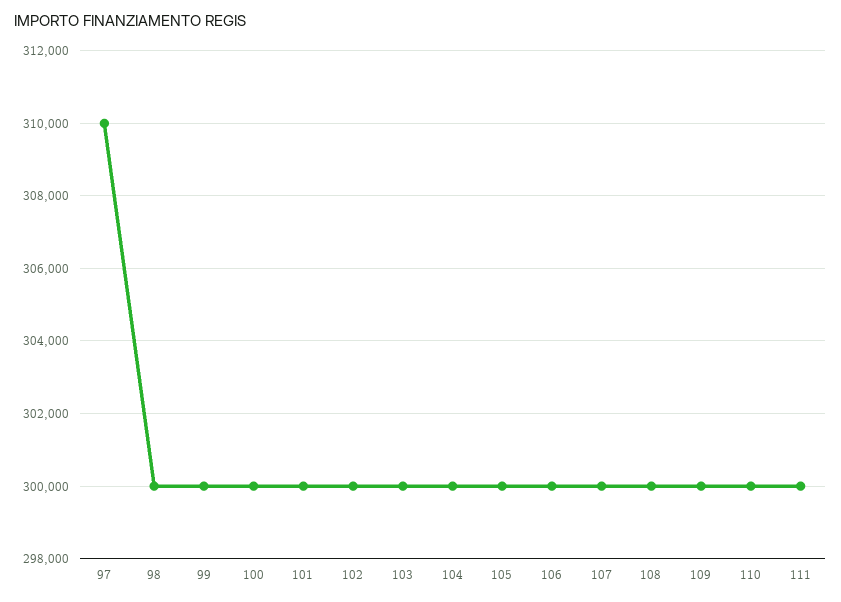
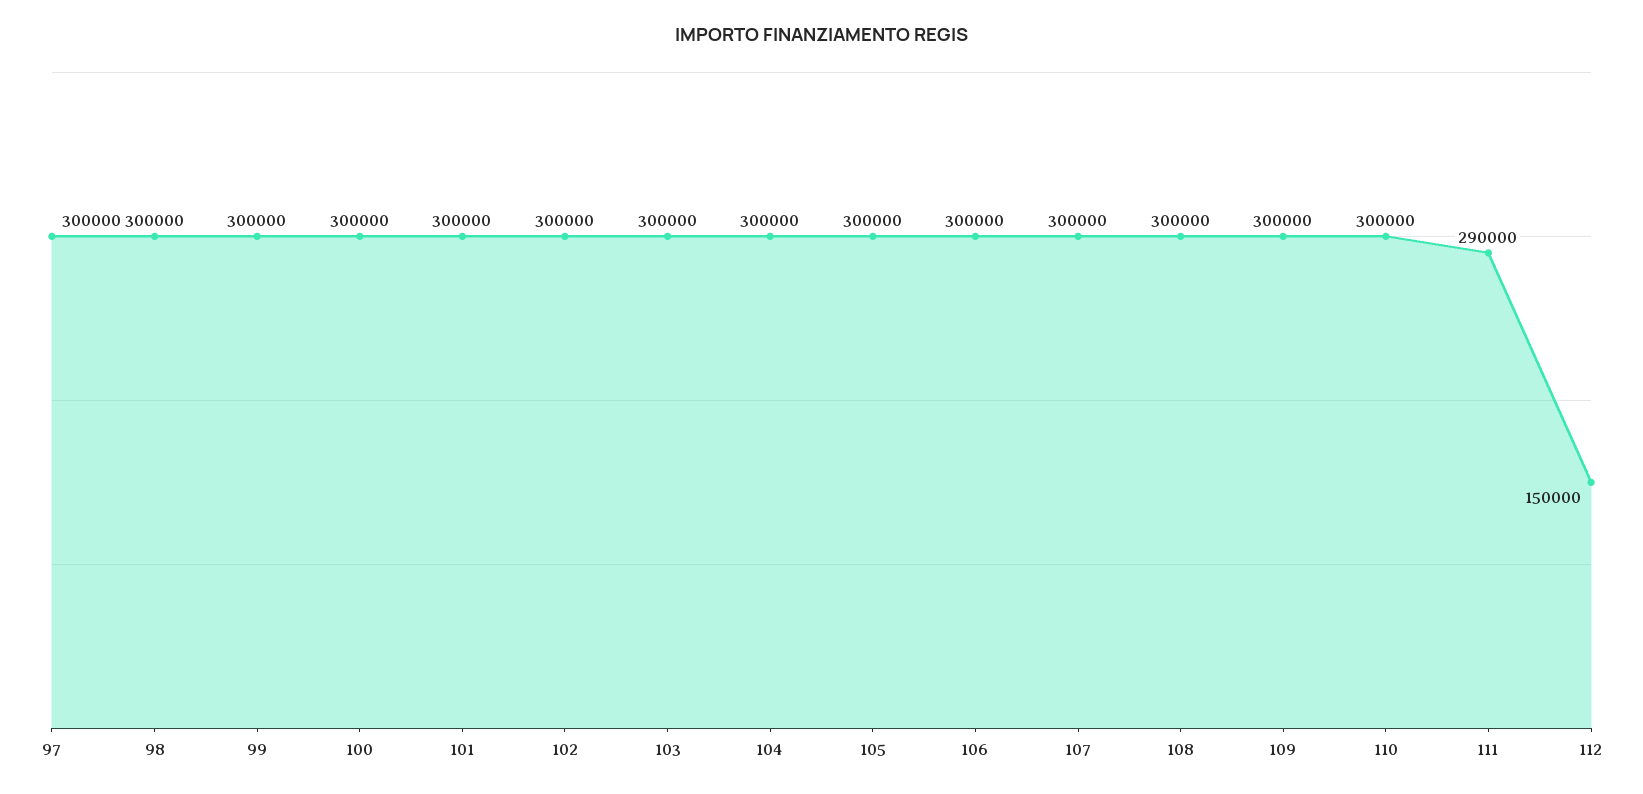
97: 310000 -> 300000
111: 300000 -> 290000
112: none -> 150000

